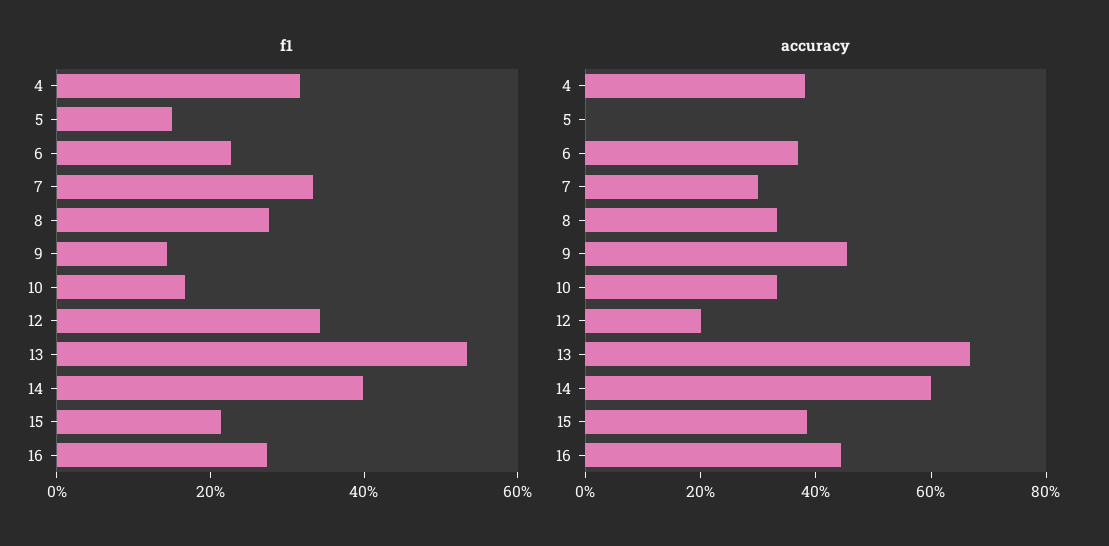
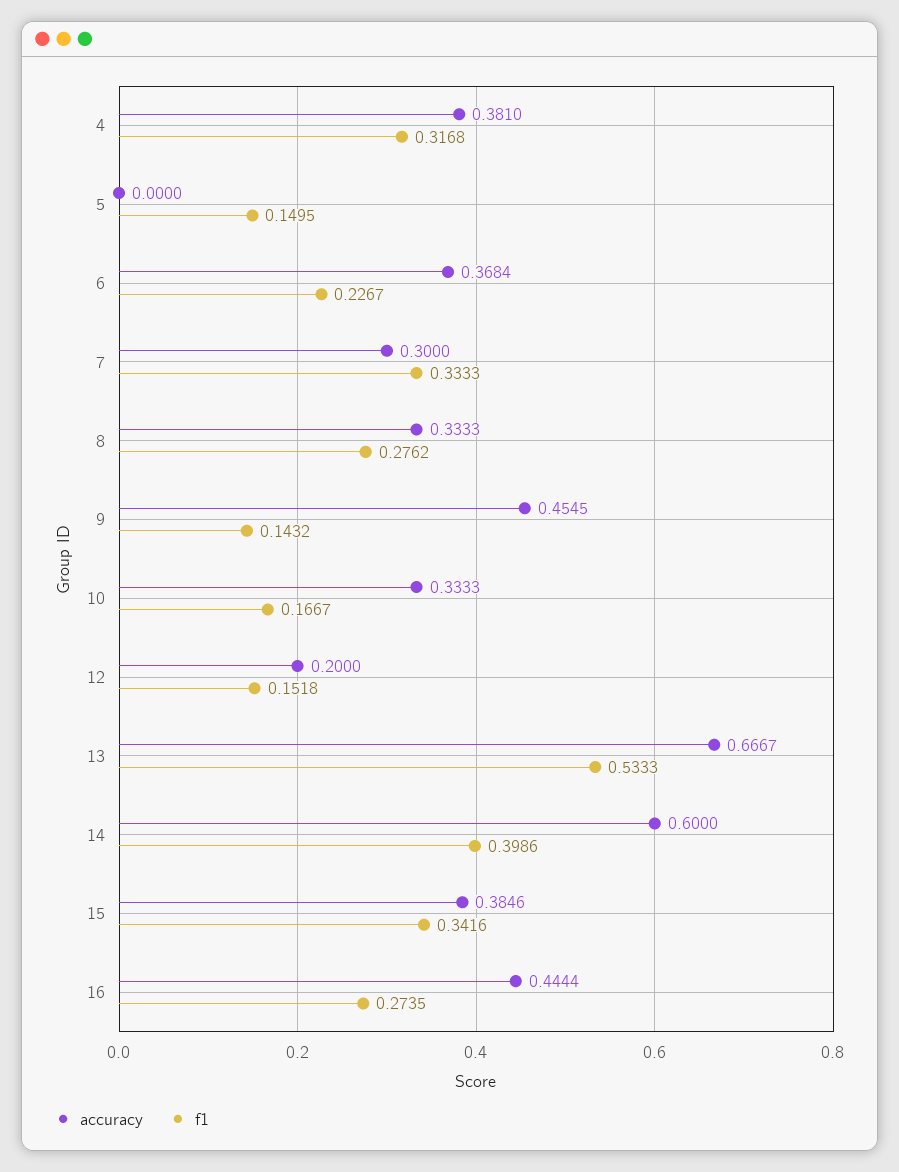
f1, 12: 0.35 -> 0.1518
f1, 15: 0.2 -> 0.3416

